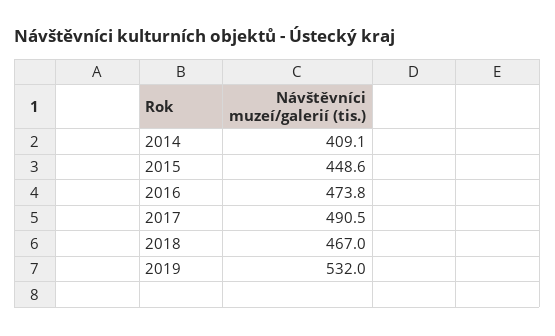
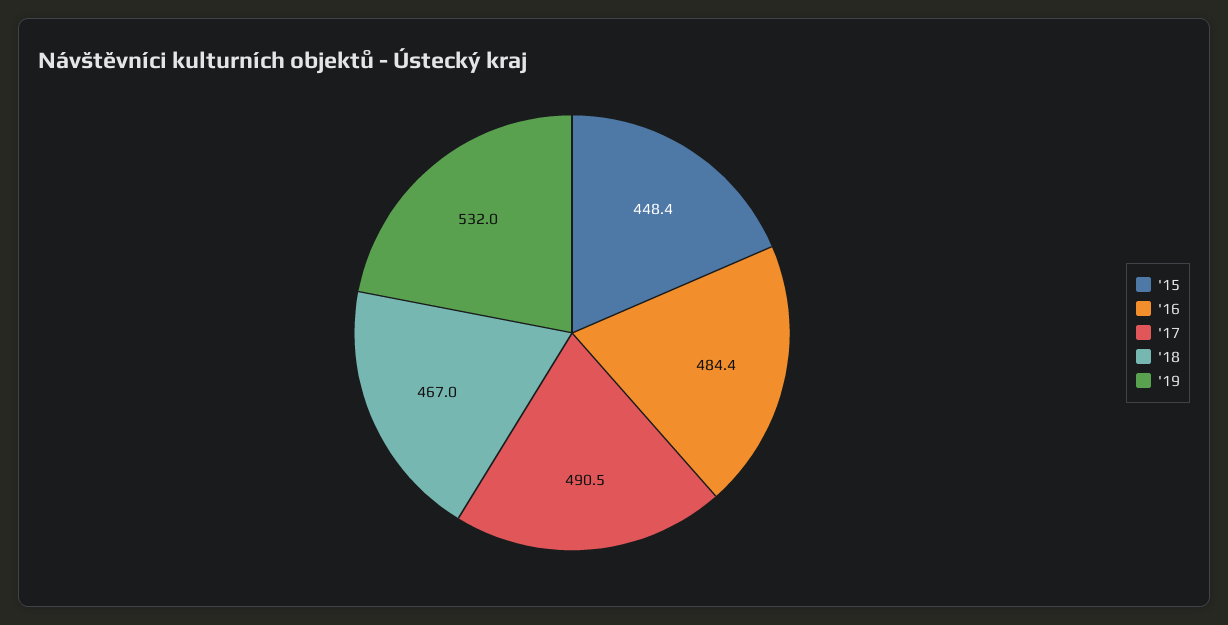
2014: 409.1 -> none
2015: 448.6 -> 448.4
2016: 473.8 -> 484.4

